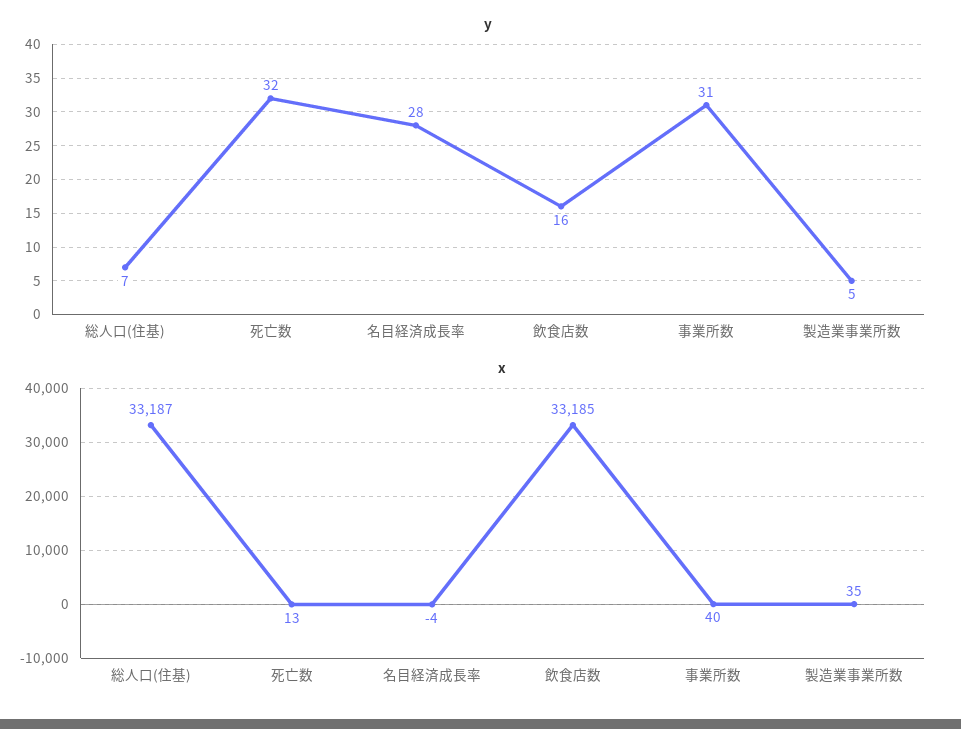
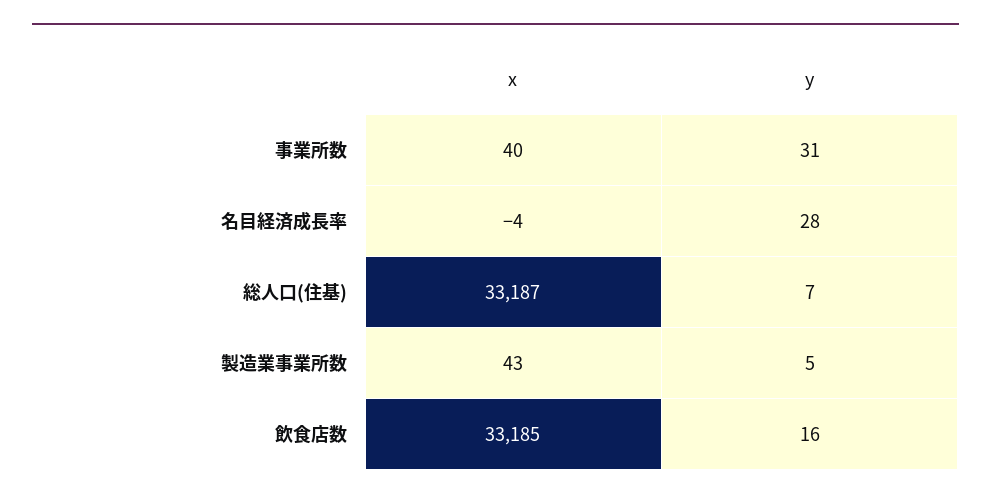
y, 死亡数: 32 -> none
x, 死亡数: 13 -> none
x, 製造業事業所数: 35 -> 43

